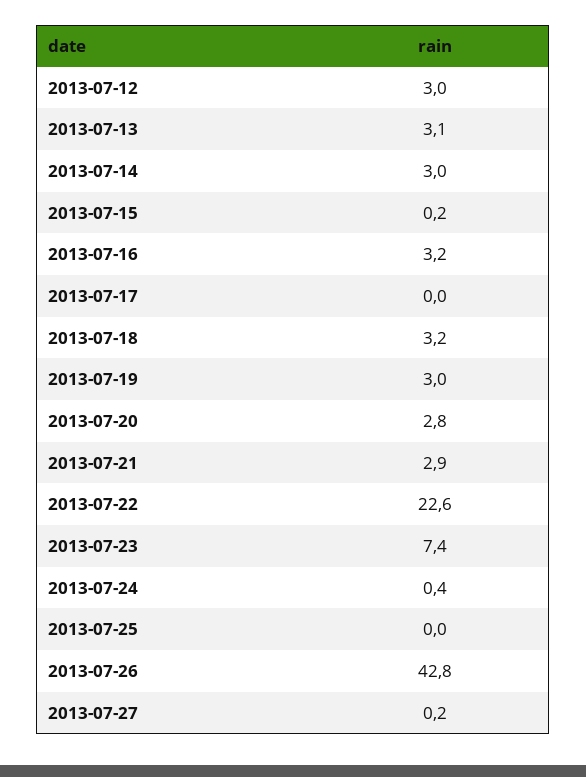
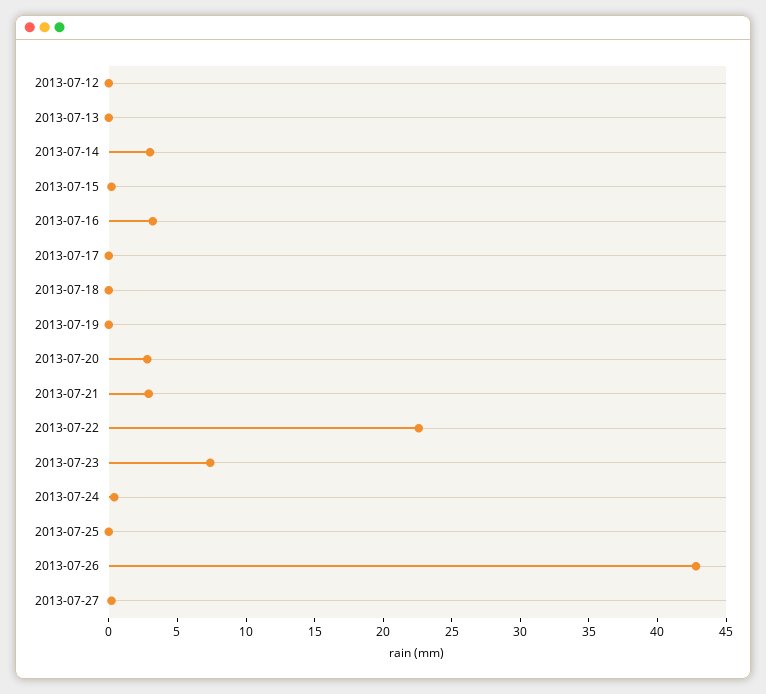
2013-07-12: 3 -> 0
2013-07-13: 3.1 -> 0
2013-07-18: 3.2 -> 0
2013-07-19: 3 -> 0

